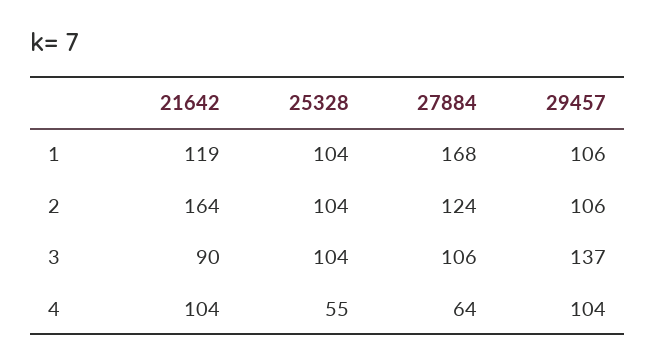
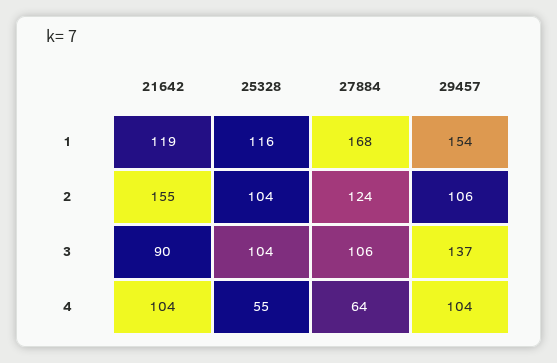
25328, 1: 104 -> 116
29457, 1: 106 -> 154
21642, 2: 164 -> 155

